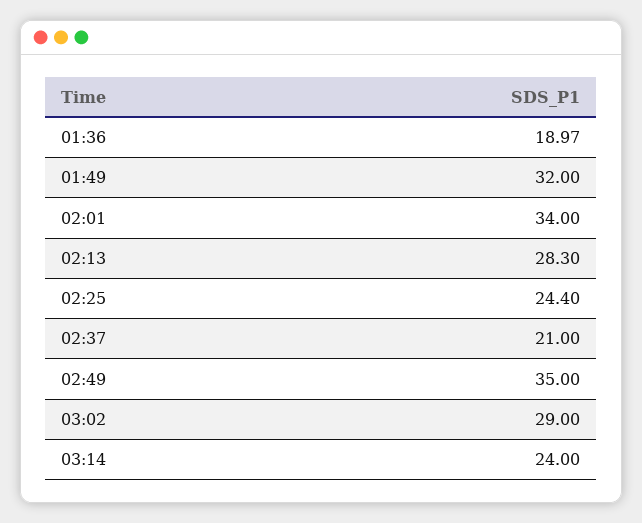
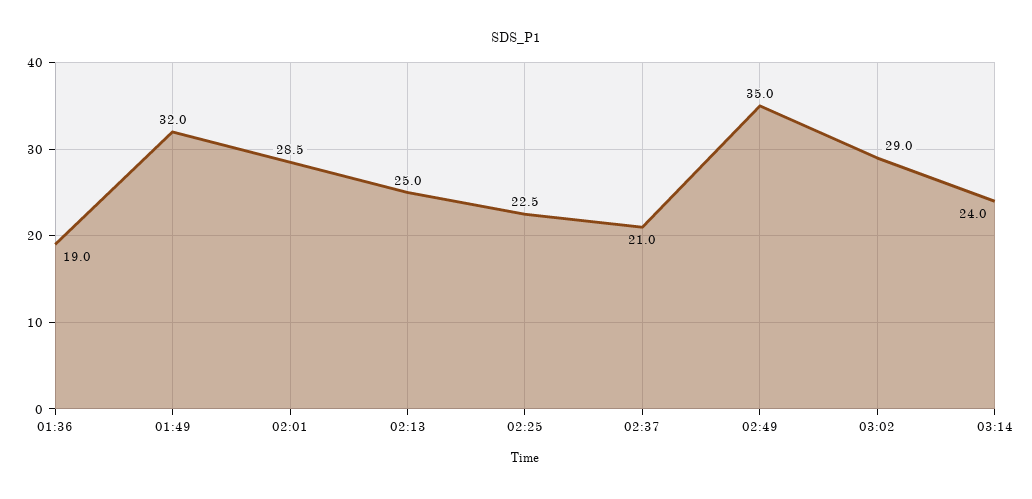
02:01: 34 -> 28.5
02:13: 28.3 -> 25
02:25: 24.4 -> 22.5

